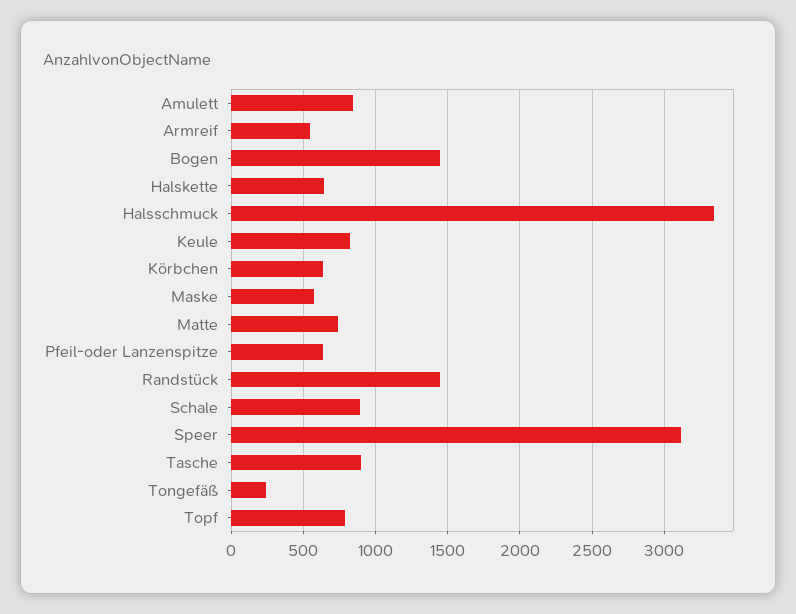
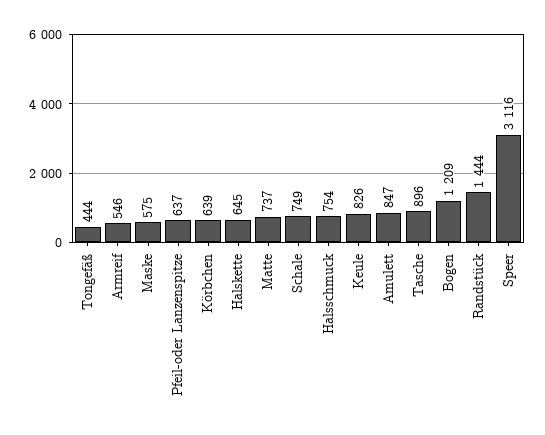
Bogen: 1450 -> 1209
Halsschmuck: 3350 -> 754
Schale: 900 -> 749
Tongefäß: 250 -> 444
Topf: 800 -> none

